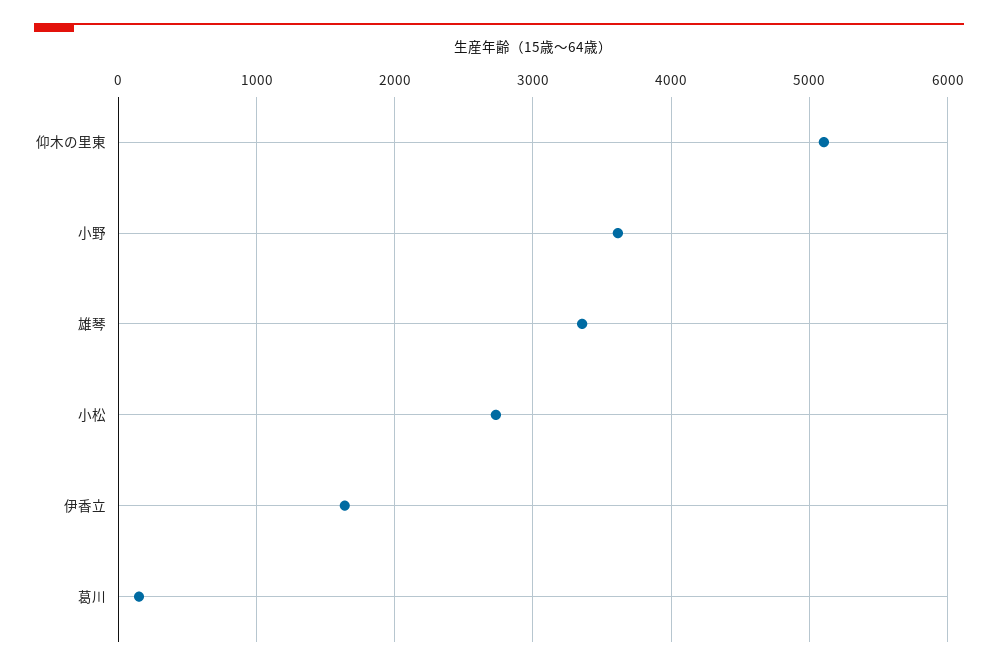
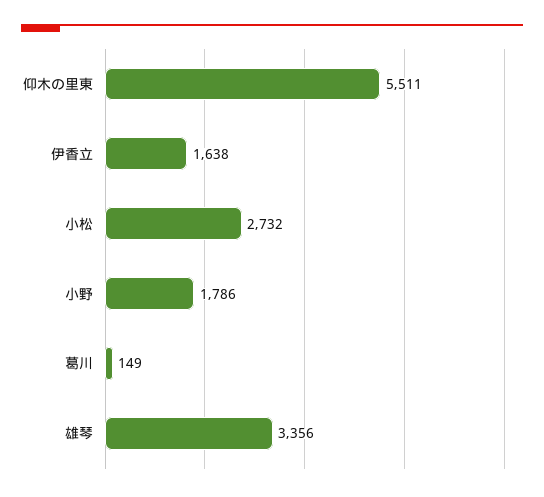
仰木の里東: 5100 -> 5511
小野: 3600 -> 1786

